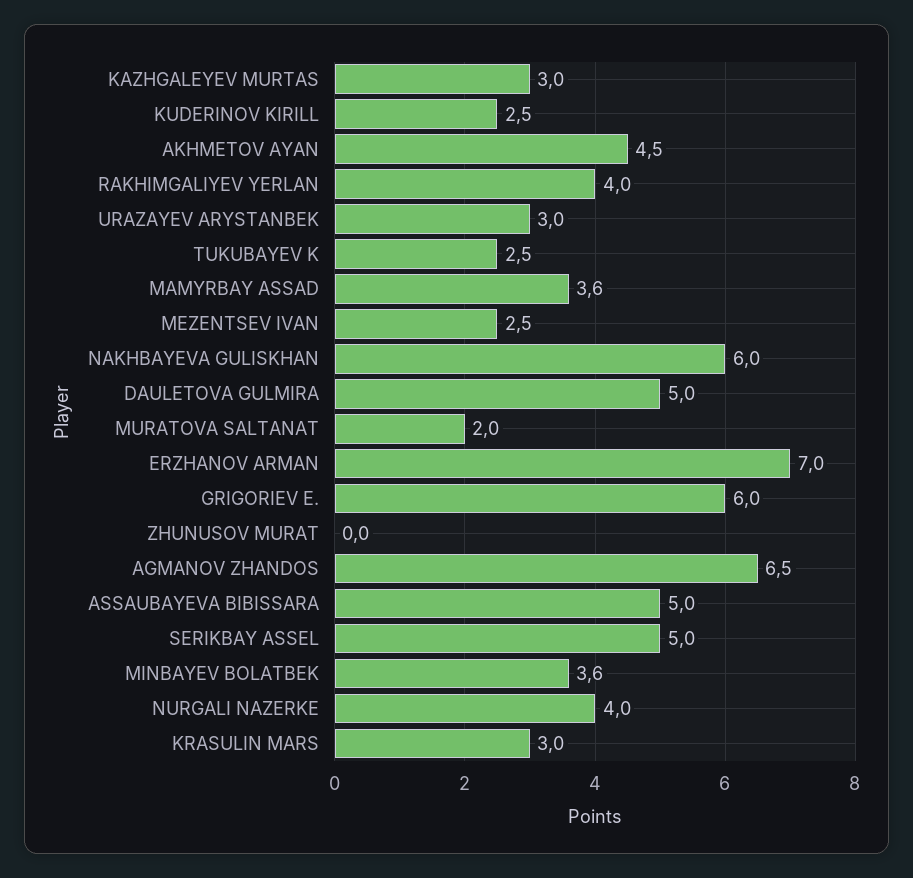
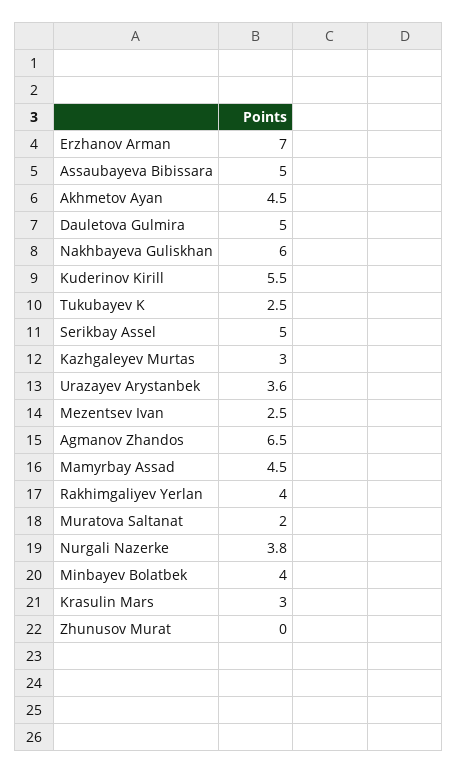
KUDERINOV KIRILL: 2.5 -> 5.5
URAZAYEV ARYSTANBEK: 3 -> 3.6
MAMYRBAY ASSAD: 3.6 -> 4.5
GRIGORIEV E.: 6 -> none
MINBAYEV BOLATBEK: 3.6 -> 4
NURGALI NAZERKE: 4 -> 3.8

